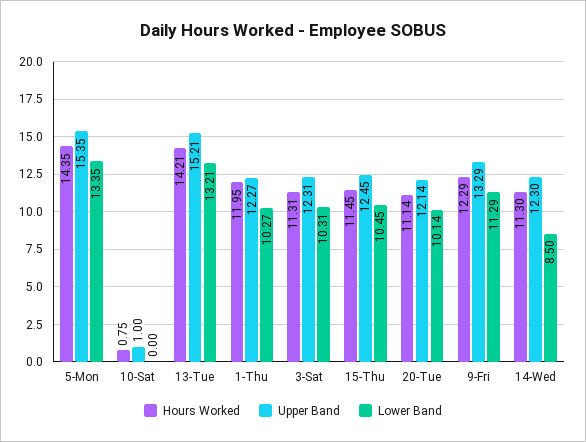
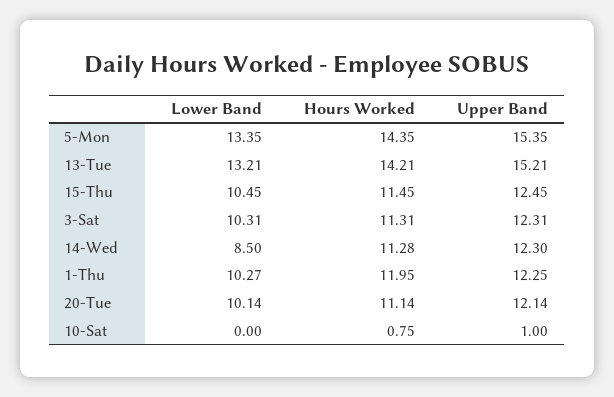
Upper Band, 1-Thu: 12.27 -> 12.25
Hours Worked, 9-Fri: 12.29 -> none
Upper Band, 9-Fri: 13.29 -> none
Lower Band, 9-Fri: 11.29 -> none
Hours Worked, 14-Wed: 11.3 -> 11.28

